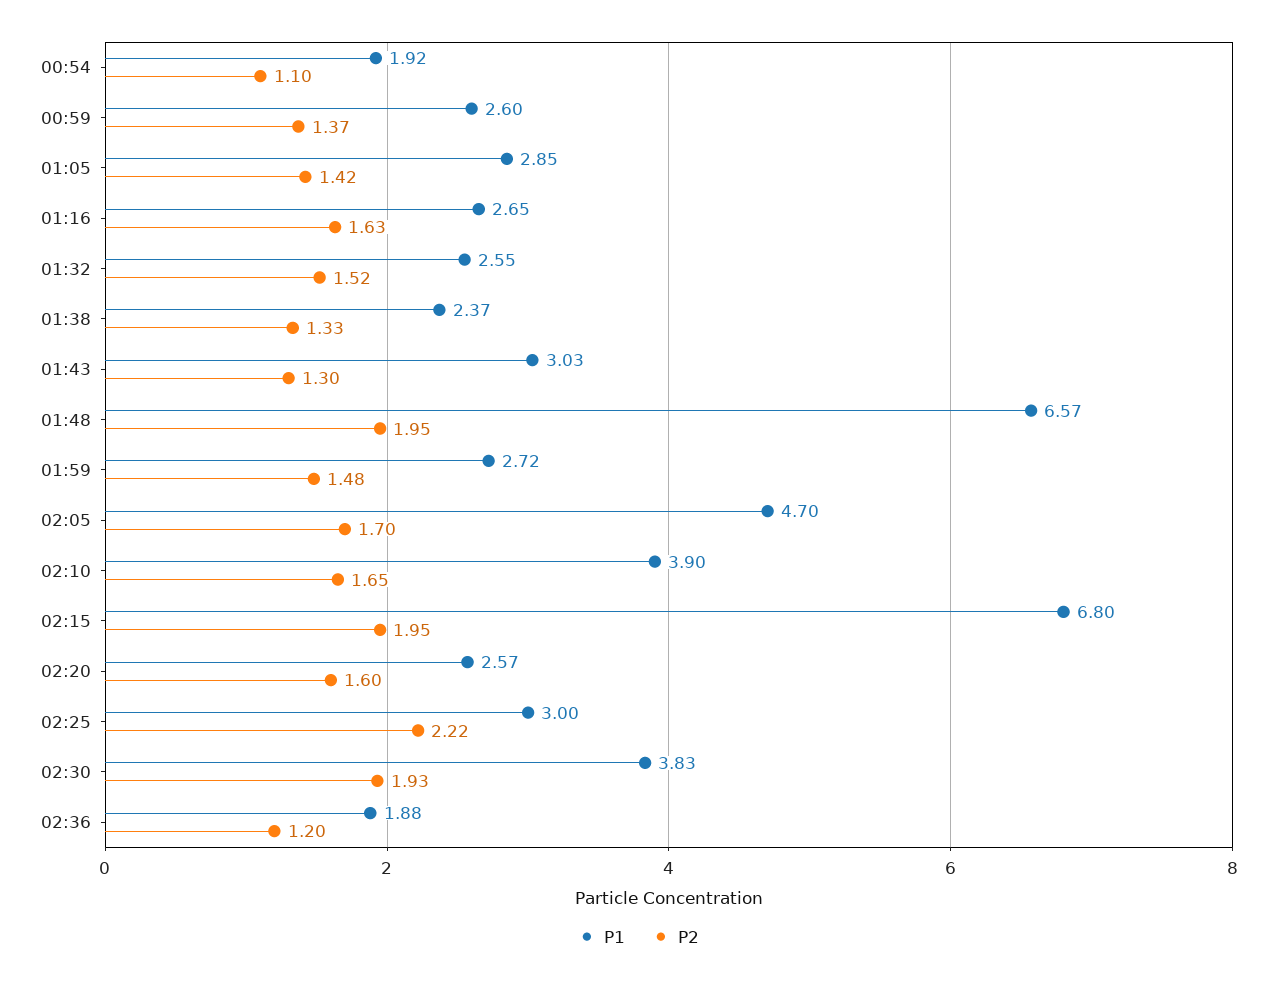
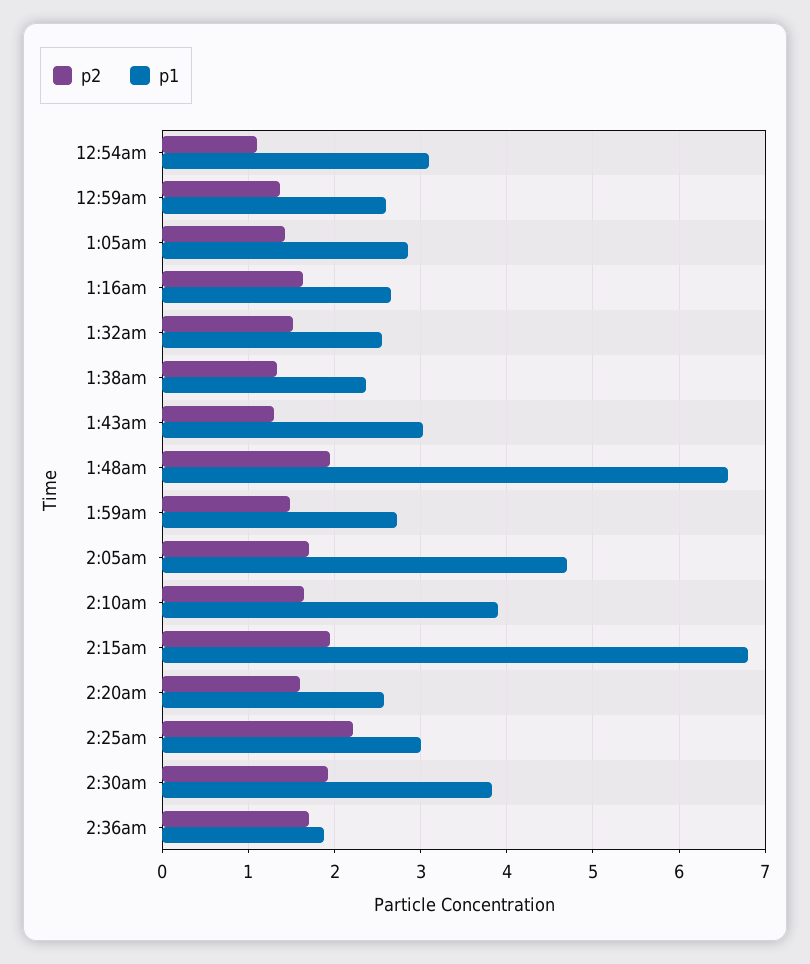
P1, 00:54: 1.92 -> 3.1
P2, 02:36: 1.2 -> 1.7

